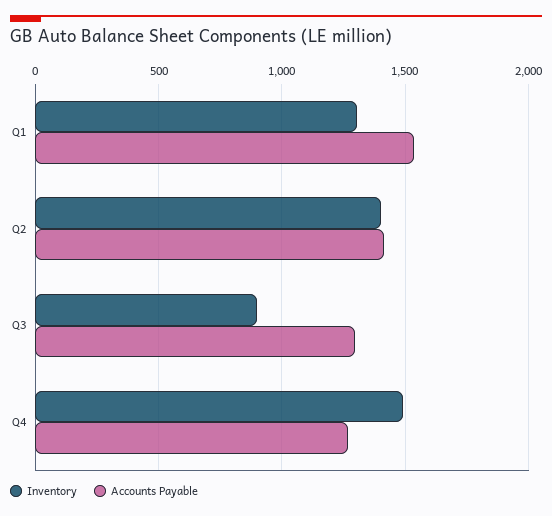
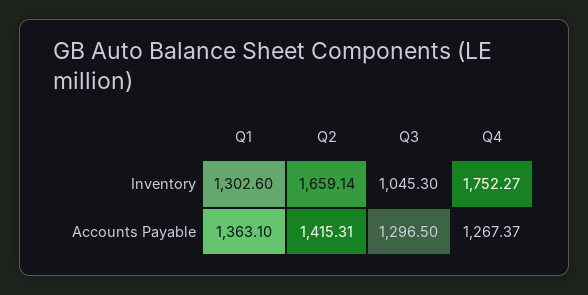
Accounts Payable, Q1: 1550 -> 1363.1
Inventory, Q2: 1400 -> 1659.14
Inventory, Q3: 900 -> 1045.3
Inventory, Q4: 1500 -> 1752.27

